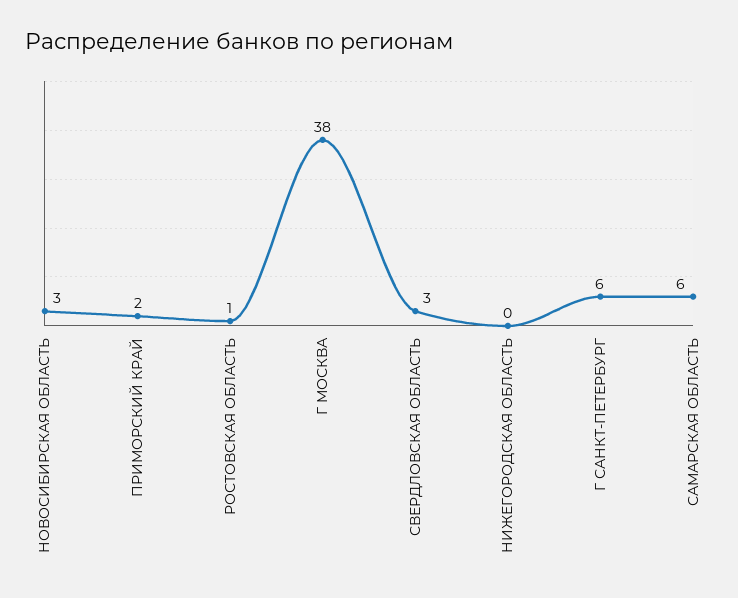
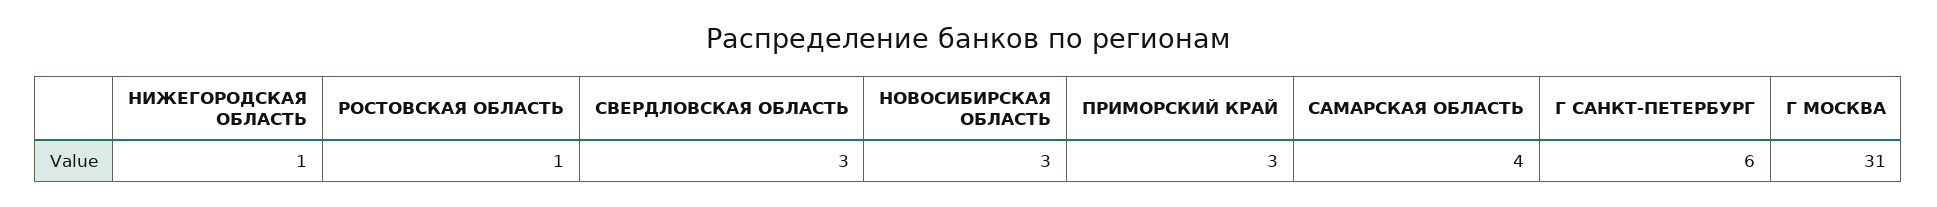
ПРИМОРСКИЙ КРАЙ: 2 -> 3
Г МОСКВА: 38 -> 31
НИЖЕГОРОДСКАЯ ОБЛАСТЬ: 0 -> 1
САМАРСКАЯ ОБЛАСТЬ: 6 -> 4

